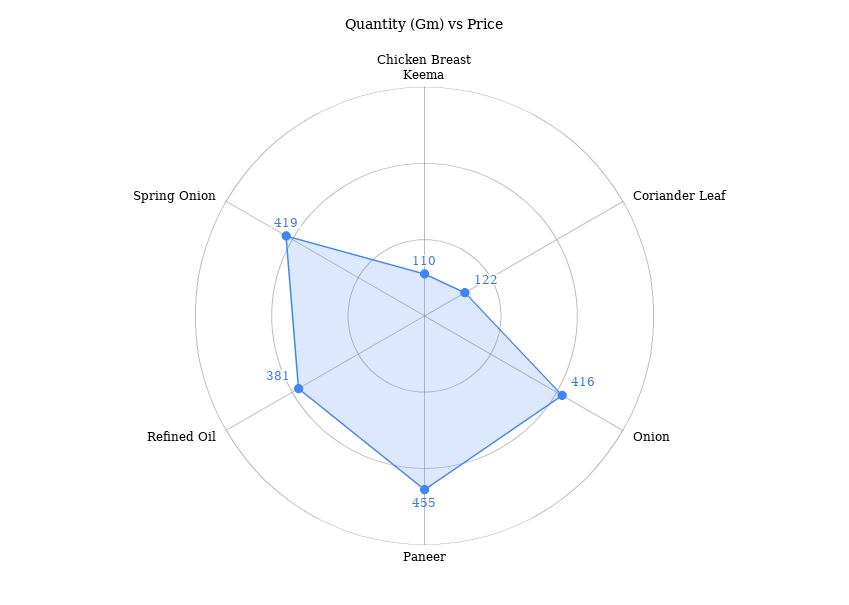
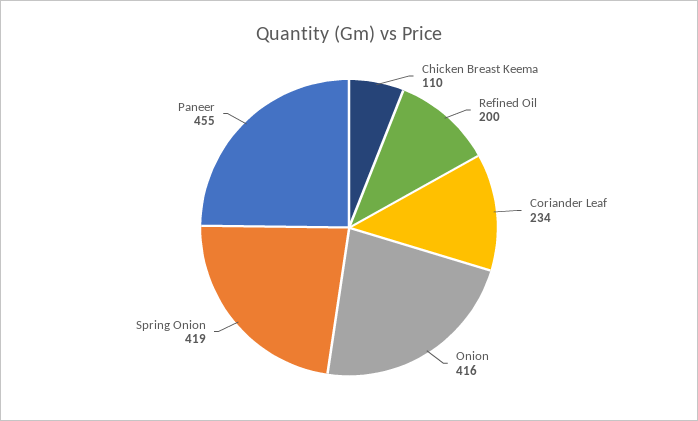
Coriander Leaf: 122 -> 234
Refined Oil: 381 -> 200

